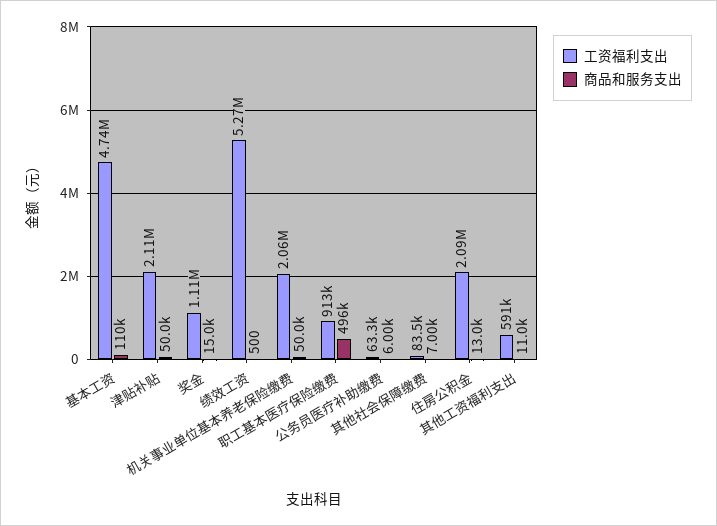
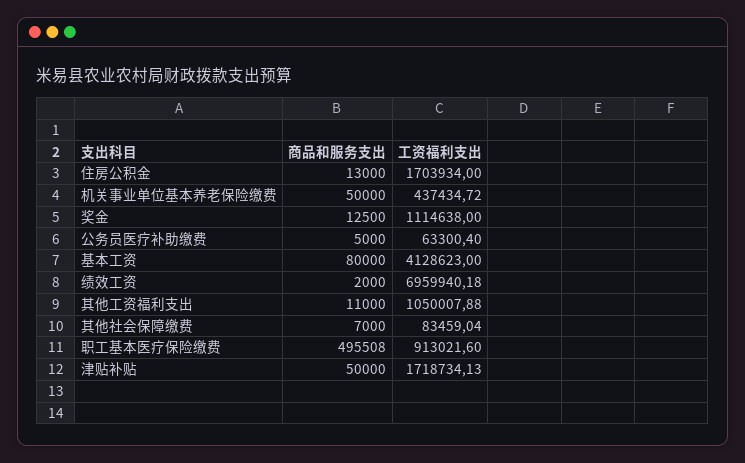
工资福利支出, 基本工资: 4740000 -> 4128623
商品和服务支出, 基本工资: 110000 -> 80000
工资福利支出, 津贴补贴: 2110000 -> 1718734.13
商品和服务支出, 奖金: 15000 -> 12500
工资福利支出, 绩效工资: 5270000 -> 6959940.18
商品和服务支出, 绩效工资: 500 -> 2000
工资福利支出, 机关事业单位基本养老保险缴费: 2060000 -> 437434.72
商品和服务支出, 公务员医疗补助缴费: 6000 -> 5000
工资福利支出, 住房公积金: 2090000 -> 1703934
工资福利支出, 其他工资福利支出: 591000 -> 1050007.88

